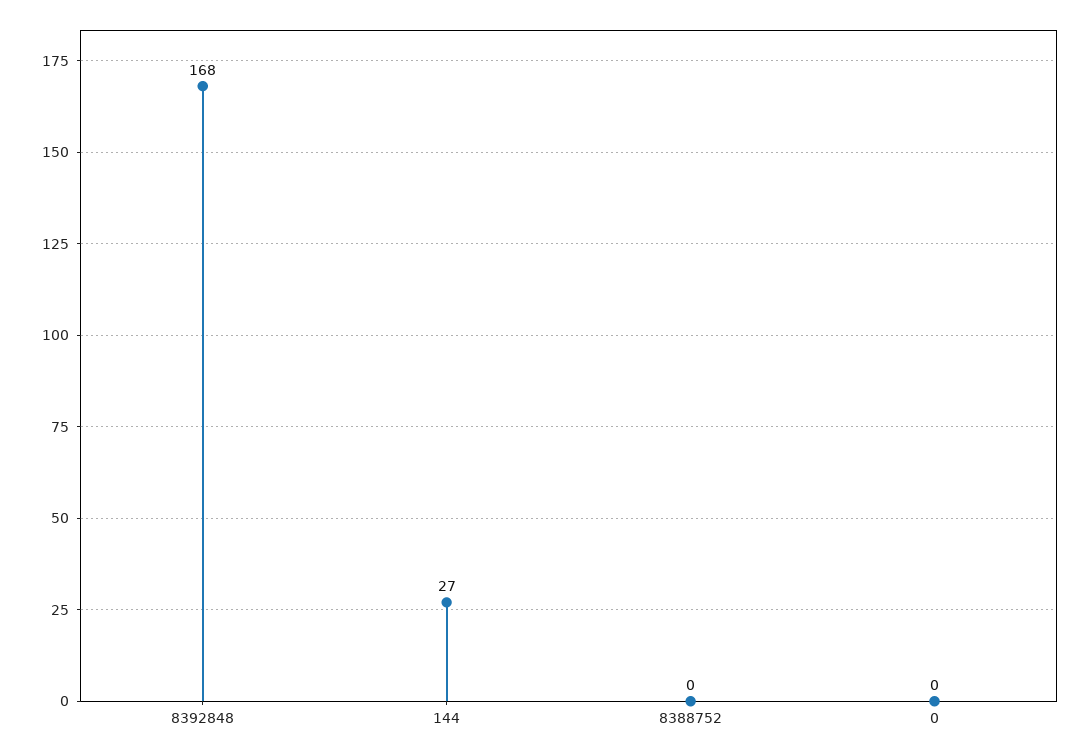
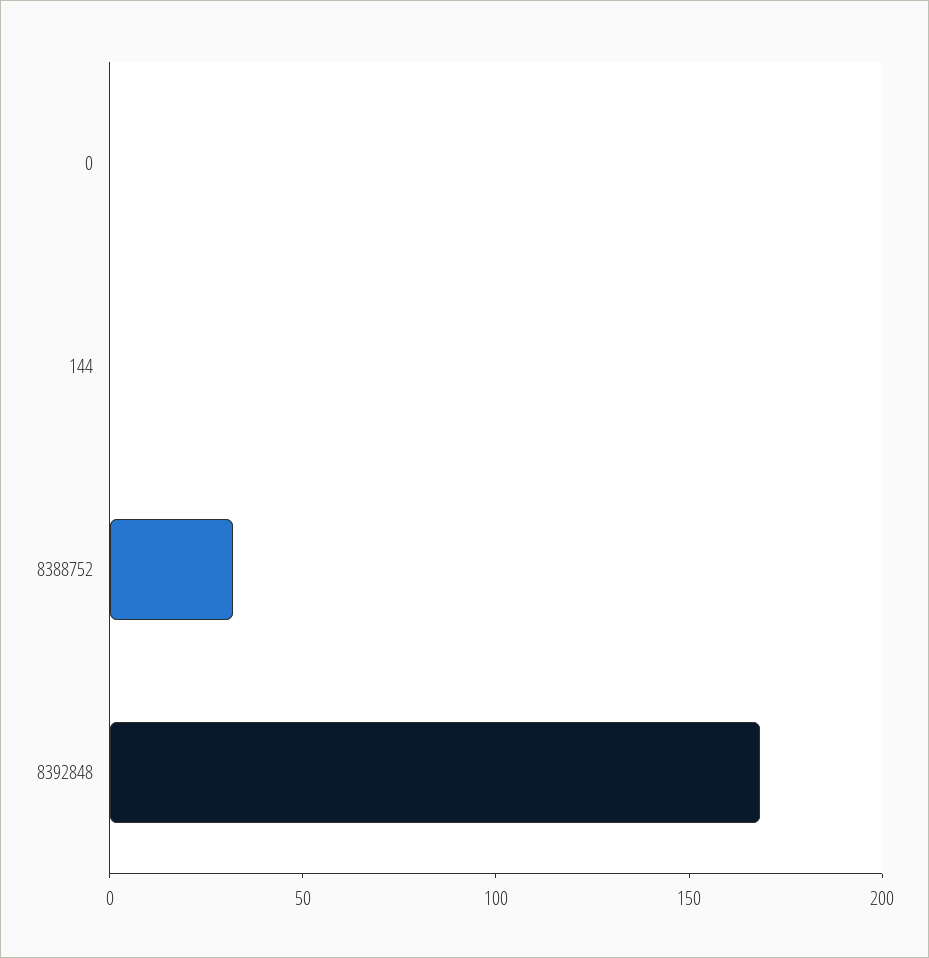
144: 27 -> 0
8388752: 0 -> 30

